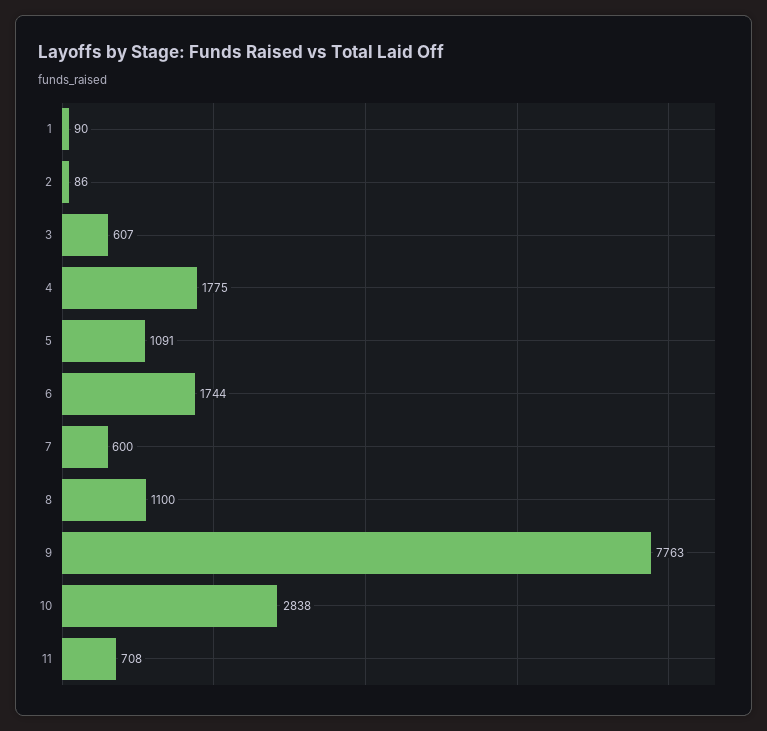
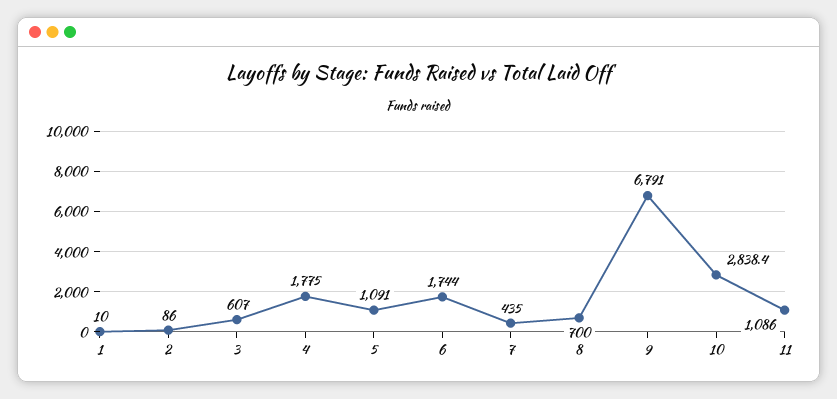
1: 90 -> 10
7: 600 -> 435
8: 1100 -> 700
9: 7763 -> 6791
11: 708 -> 1086

